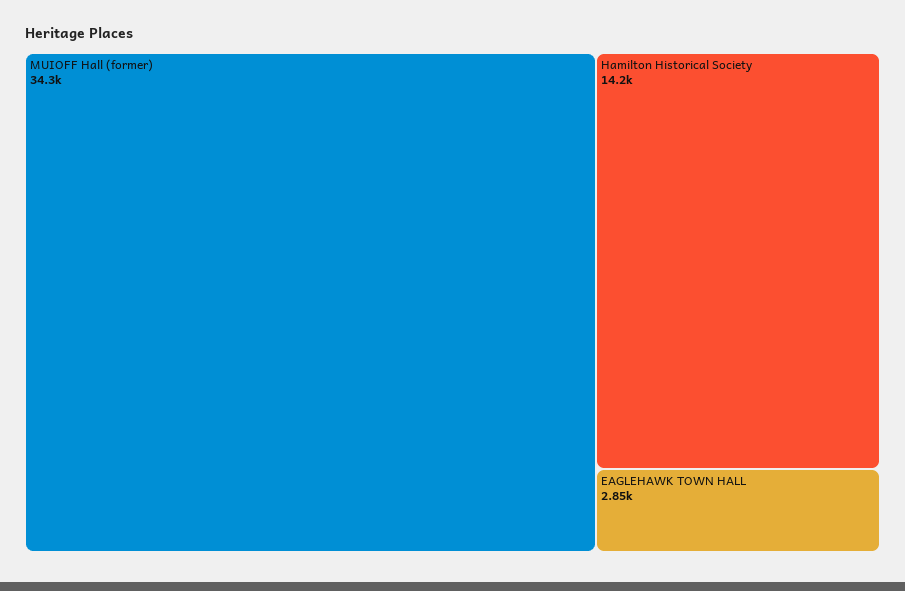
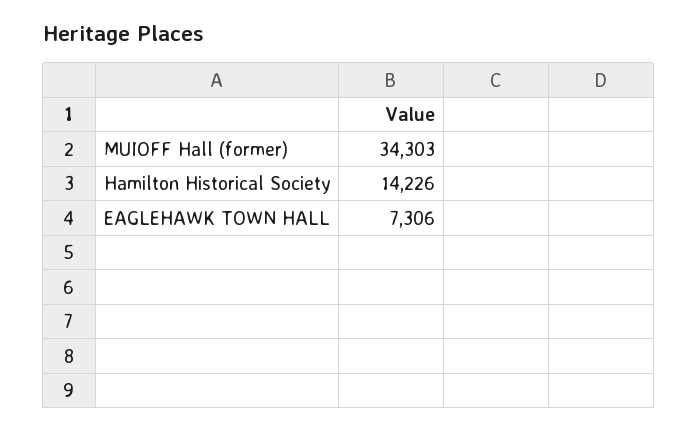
EAGLEHAWK TOWN HALL: 2850 -> 7306

